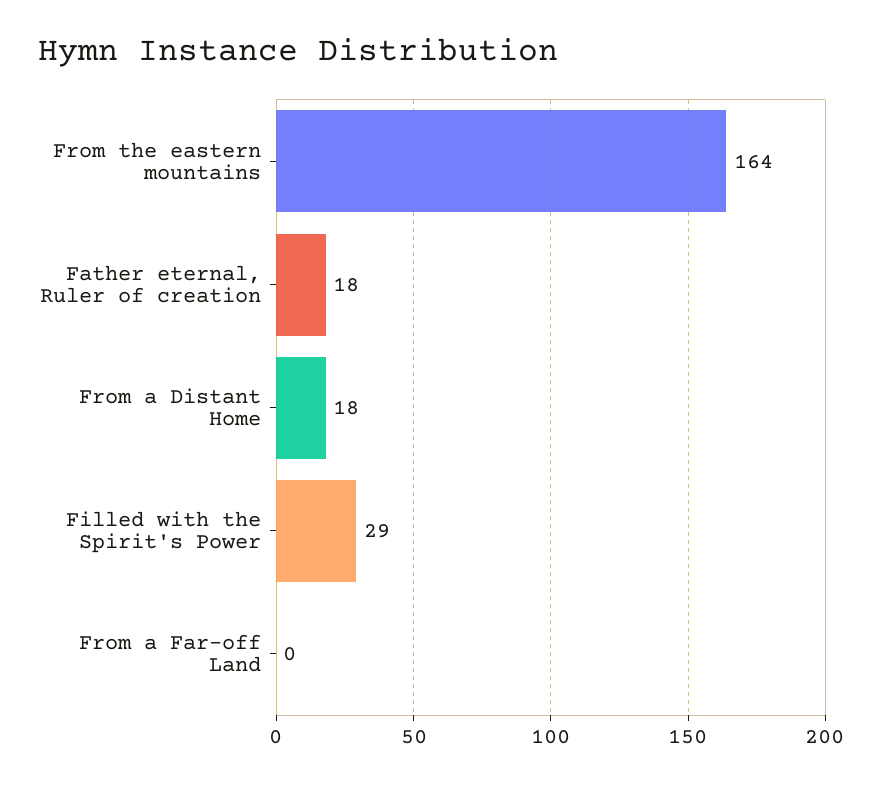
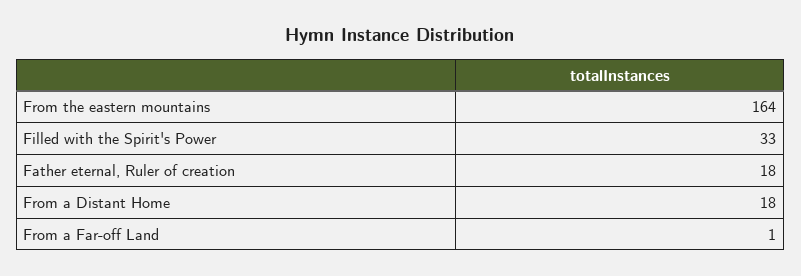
Filled with the Spirit's Power: 29 -> 33
From a Far-off Land: 0 -> 1

